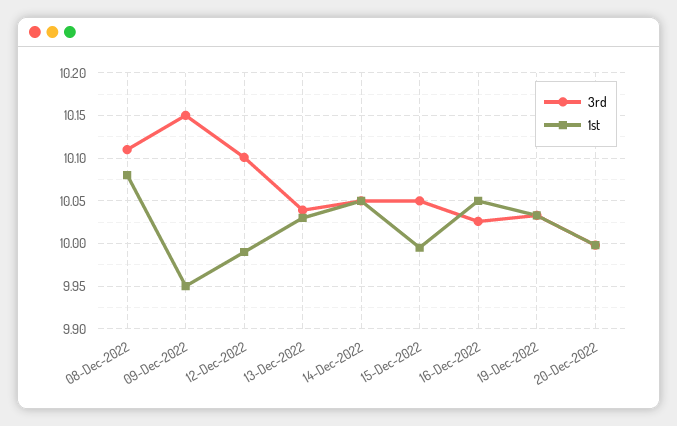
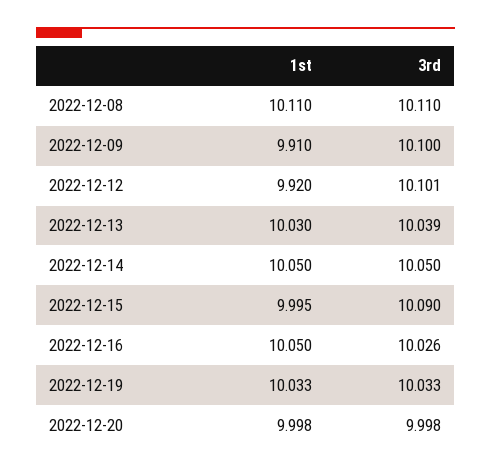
1st, 08-Dec-2022: 10.08 -> 10.11
3rd, 09-Dec-2022: 10.15 -> 10.1
1st, 09-Dec-2022: 9.95 -> 9.91
1st, 12-Dec-2022: 9.99 -> 9.92
3rd, 15-Dec-2022: 10.05 -> 10.09

